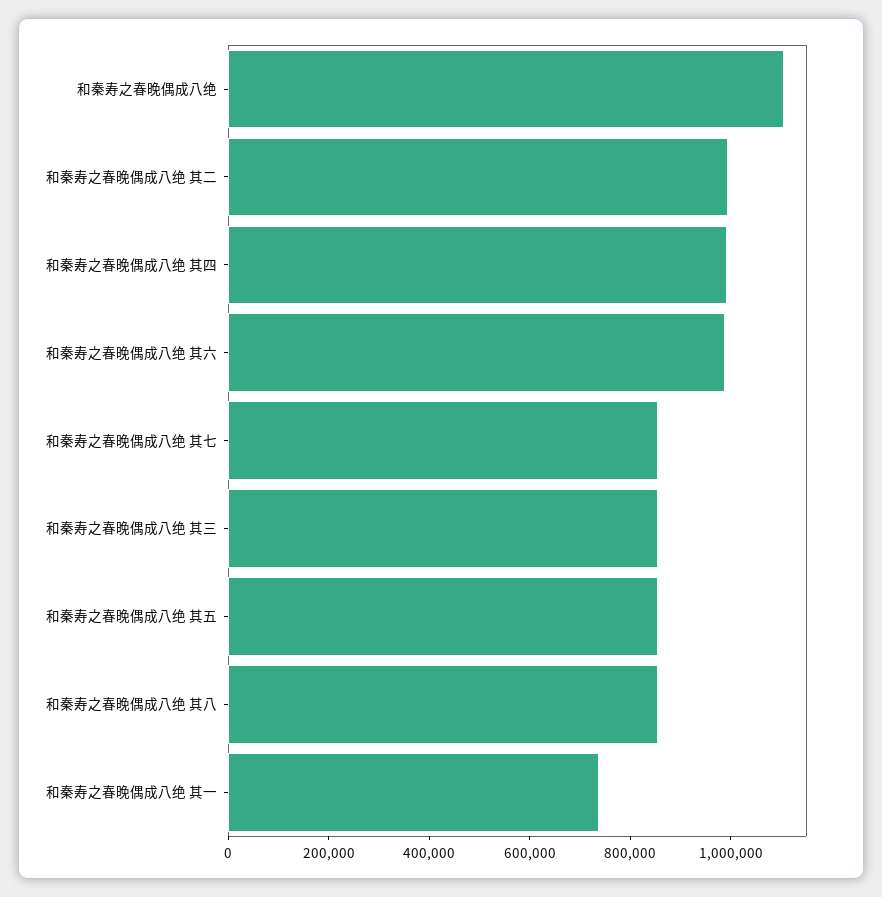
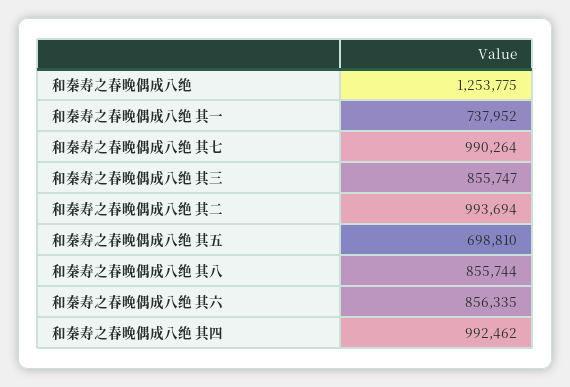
和秦寿之春晚偶成八绝: 1100000 -> 1253775
和秦寿之春晚偶成八绝 其六: 1000000 -> 856335
和秦寿之春晚偶成八绝 其七: 850000 -> 990264
和秦寿之春晚偶成八绝 其五: 850000 -> 698810

